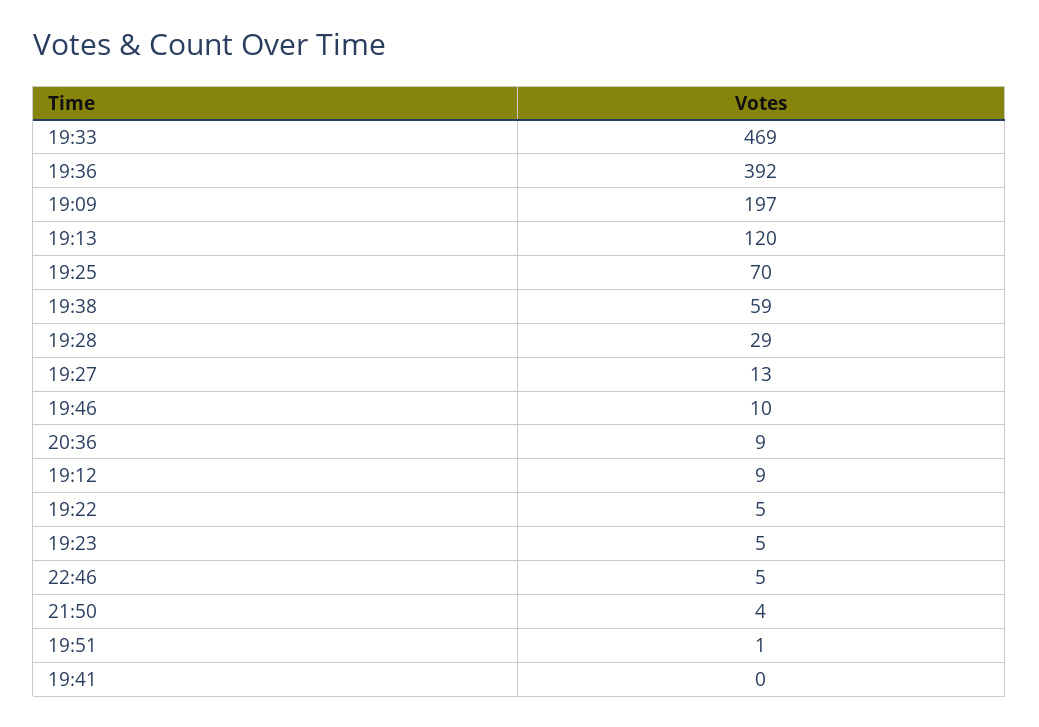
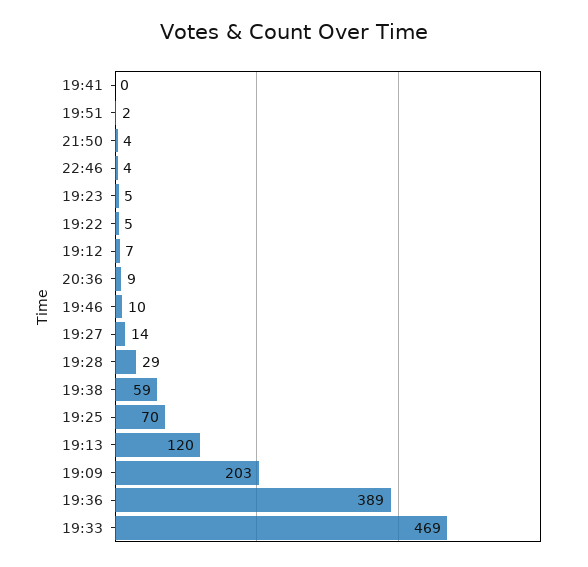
19:36: 392 -> 389
19:09: 197 -> 203
19:27: 13 -> 14
19:12: 9 -> 7
22:46: 5 -> 4
19:51: 1 -> 2

